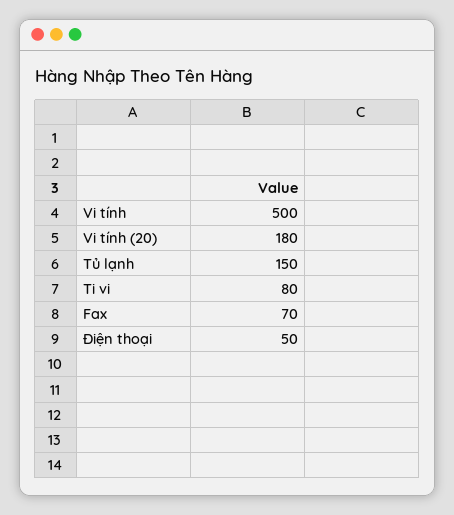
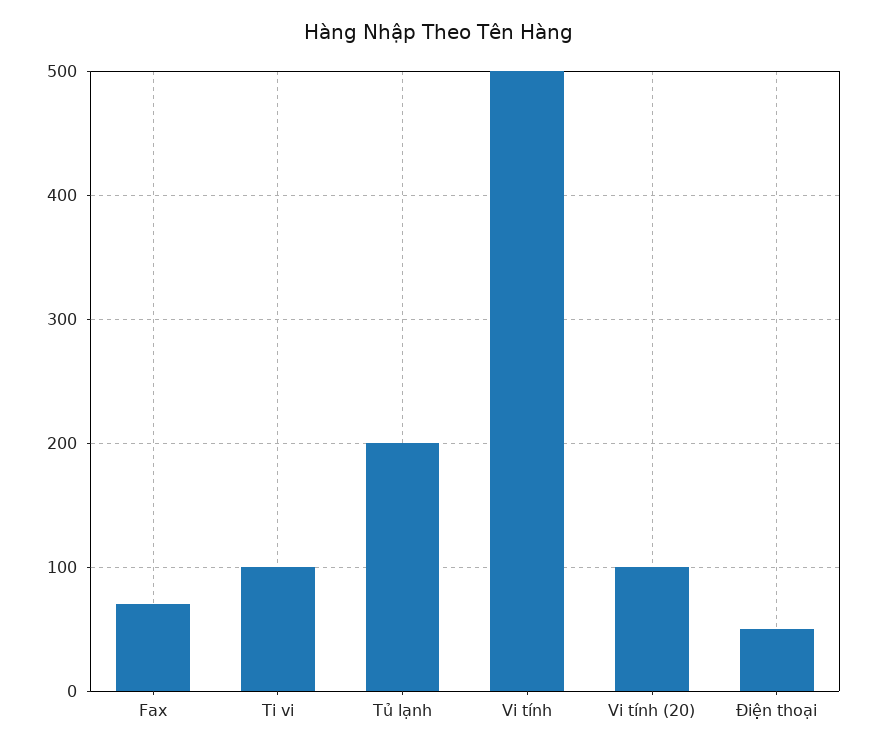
Vi tính (20): 180 -> 100
Tủ lạnh: 150 -> 200
Ti vi: 80 -> 100

